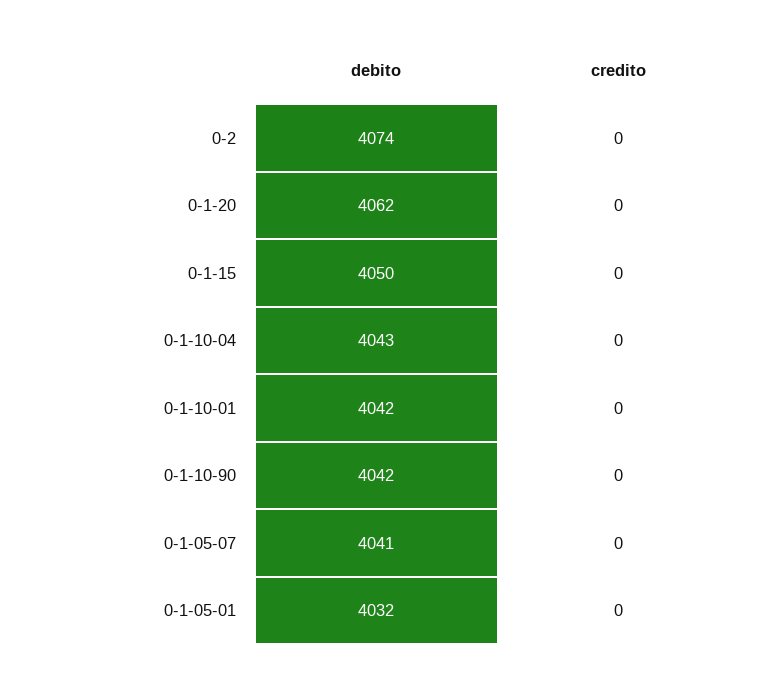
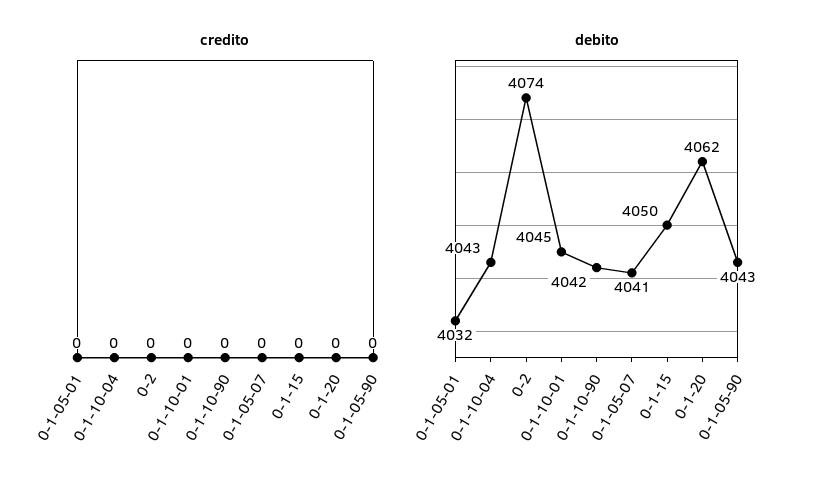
debito, 0-1-10-01: 4042 -> 4045
credito, 0-1-05-90: none -> 0
debito, 0-1-05-90: none -> 4043

